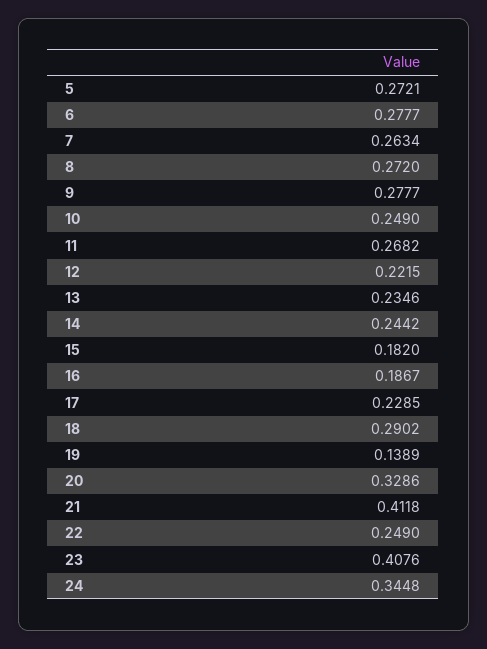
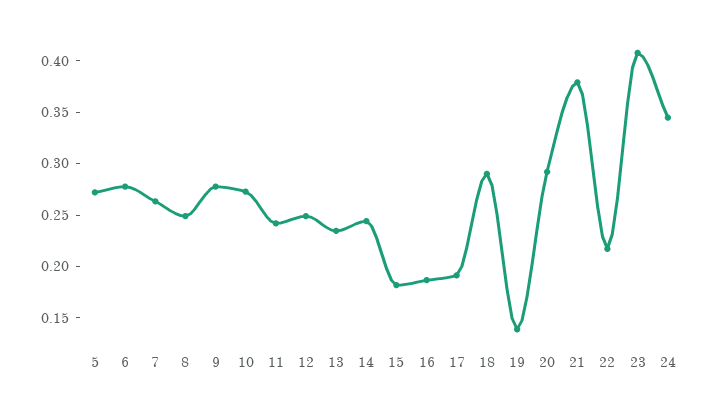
8: 0.272 -> 0.25
10: 0.249 -> 0.27
11: 0.2682 -> 0.24
12: 0.2215 -> 0.25
17: 0.2285 -> 0.19
20: 0.3286 -> 0.29
21: 0.4118 -> 0.38
22: 0.249 -> 0.22

